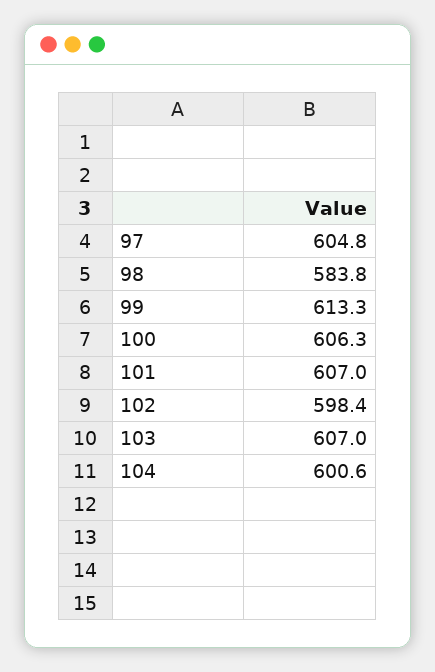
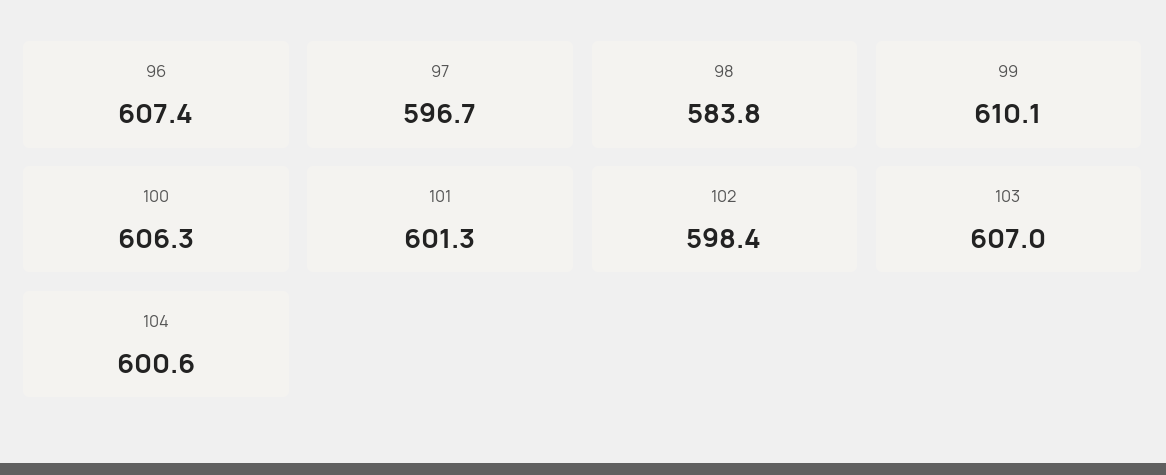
97: 604.8 -> 596.7
99: 613.3 -> 610.1
101: 607 -> 601.3
96: none -> 607.4

